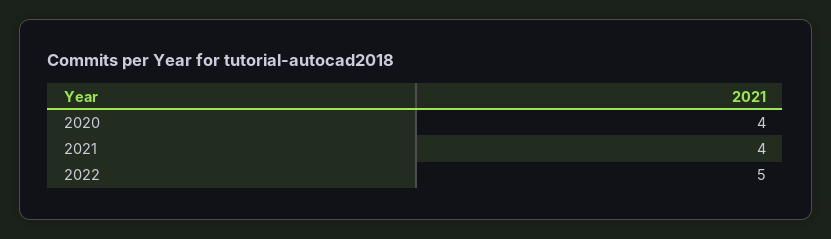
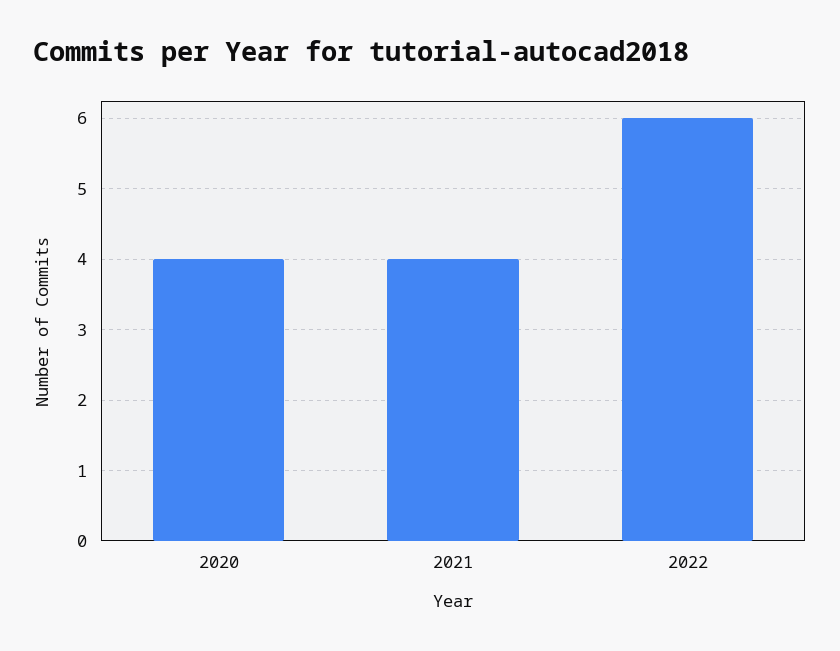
2022: 5 -> 6

